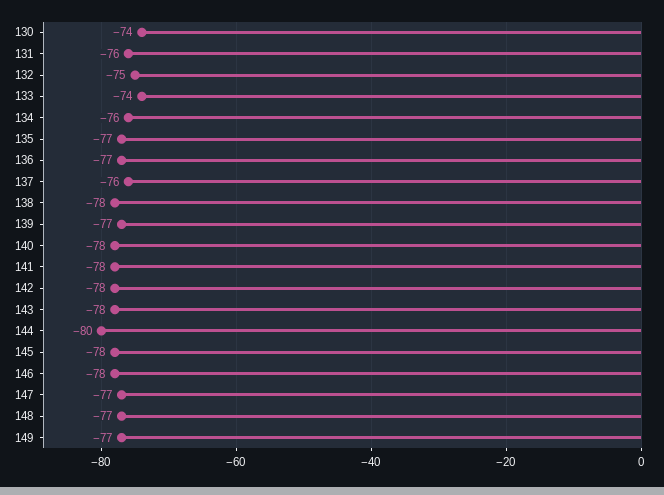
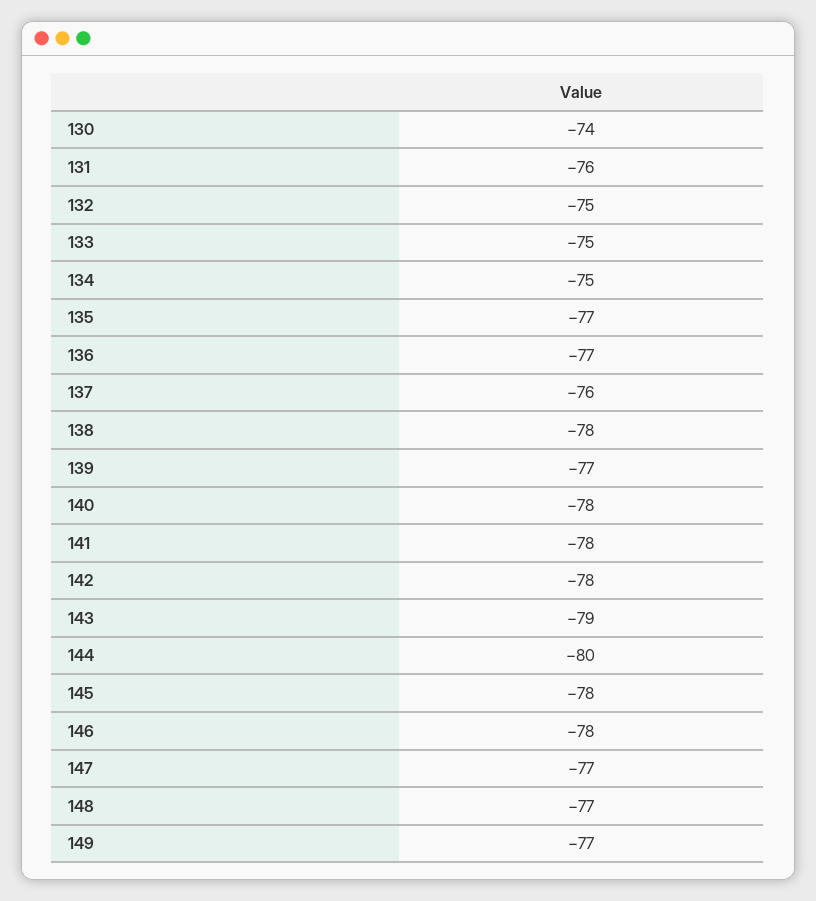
133: -74 -> -75
134: -76 -> -75
143: -78 -> -79

